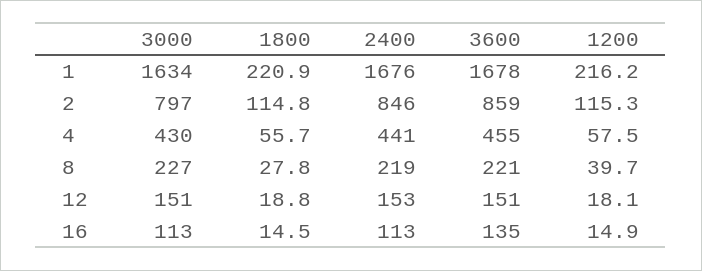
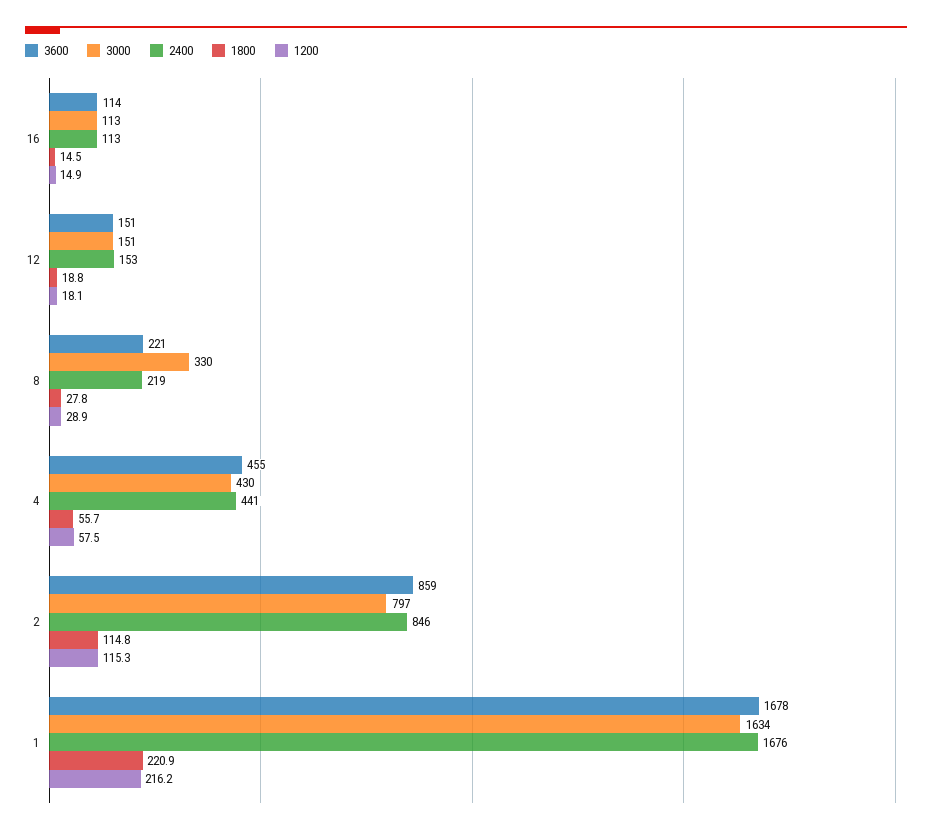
3000, 8: 227 -> 330
1200, 8: 39.7 -> 28.9
3600, 16: 135 -> 114

